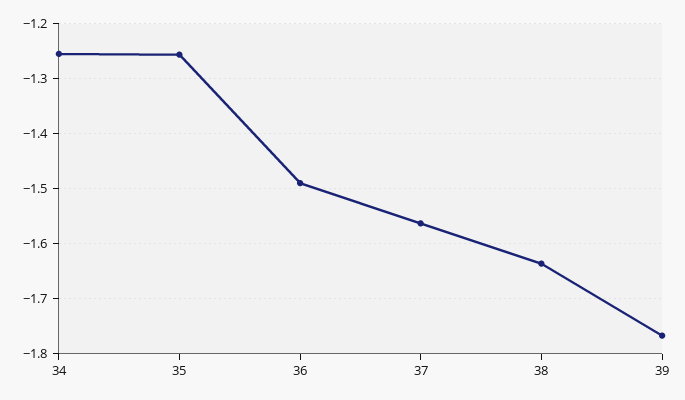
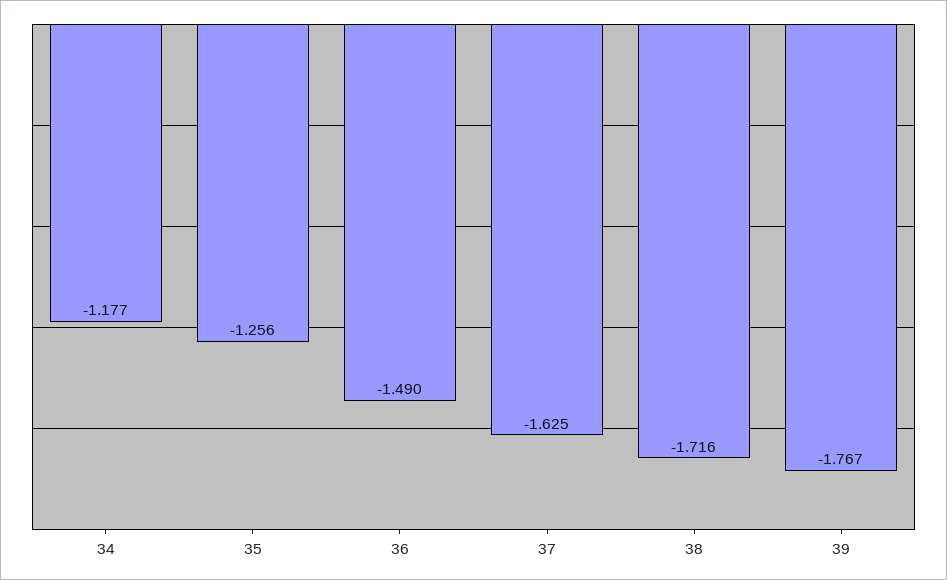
34: -1.26 -> -1.177
37: -1.56 -> -1.625
38: -1.64 -> -1.716

